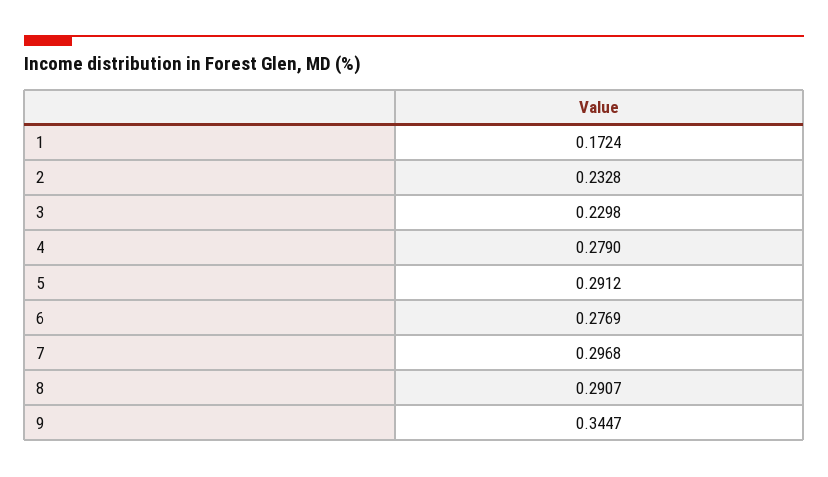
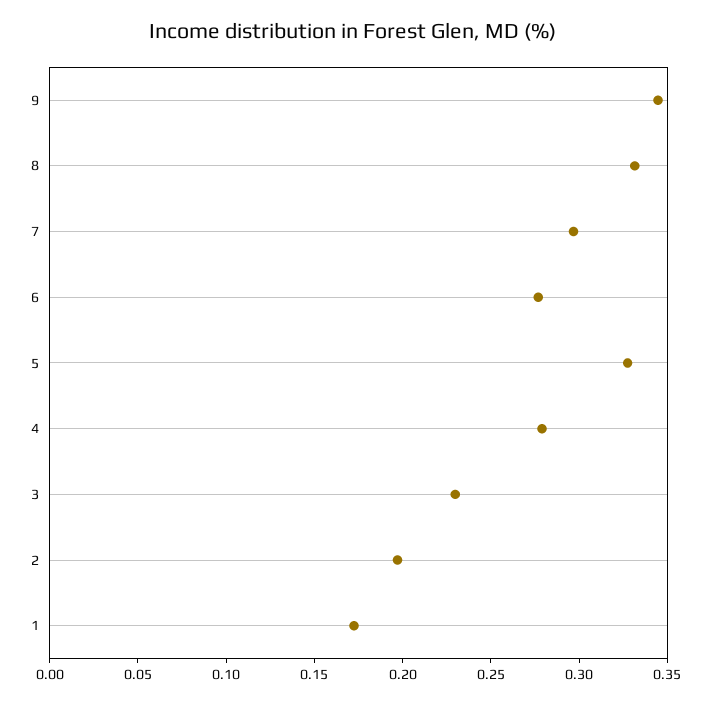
2: 0.2328 -> 0.2
5: 0.2912 -> 0.33
8: 0.2907 -> 0.33

